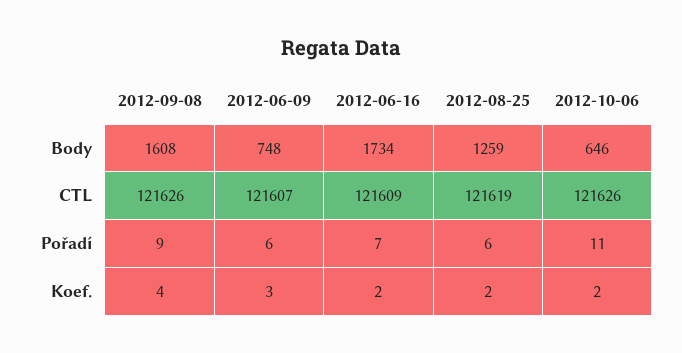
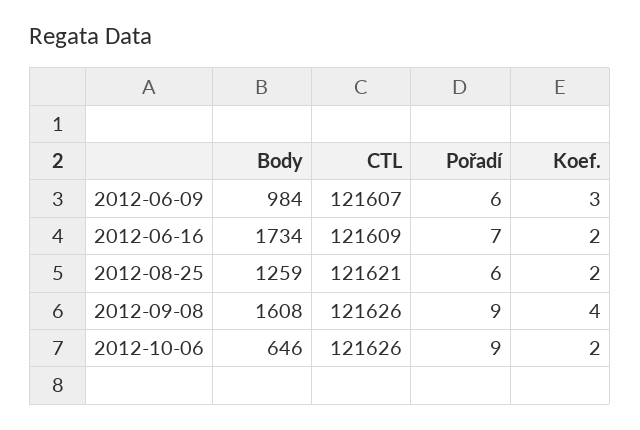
2012-06-09, Body: 748 -> 984
2012-08-25, CTL: 121619 -> 121621
2012-10-06, Pořadí: 11 -> 9

